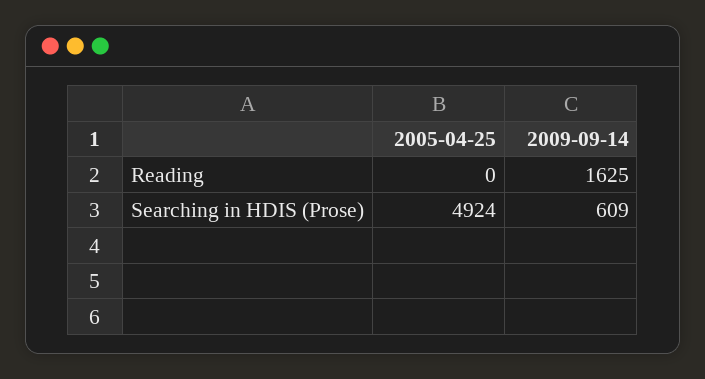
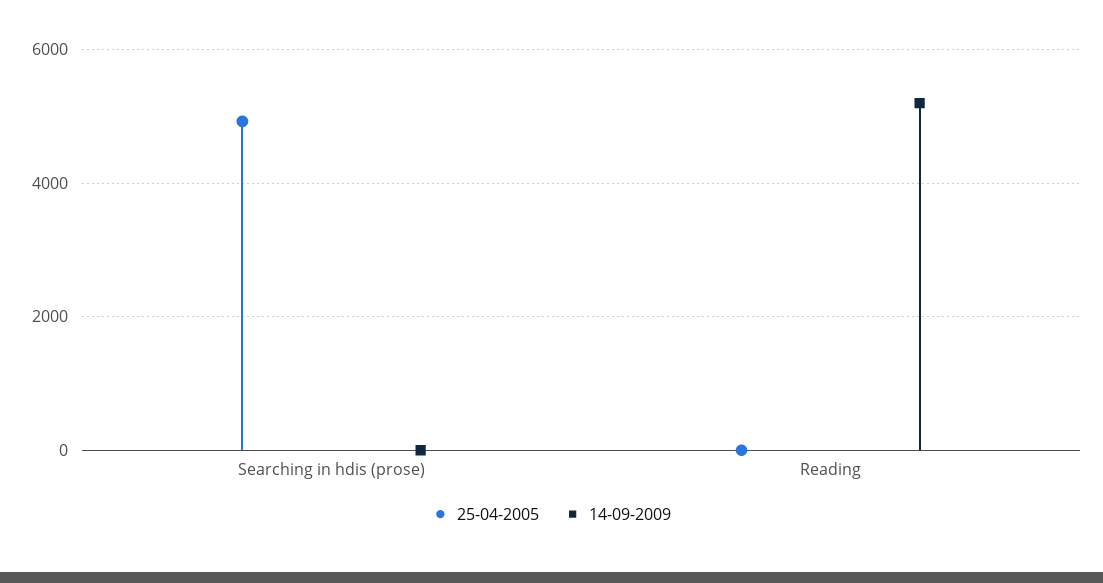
2009-09-14, Reading: 1625 -> 5200
2009-09-14, Searching in HDIS (Prose): 609 -> 0

